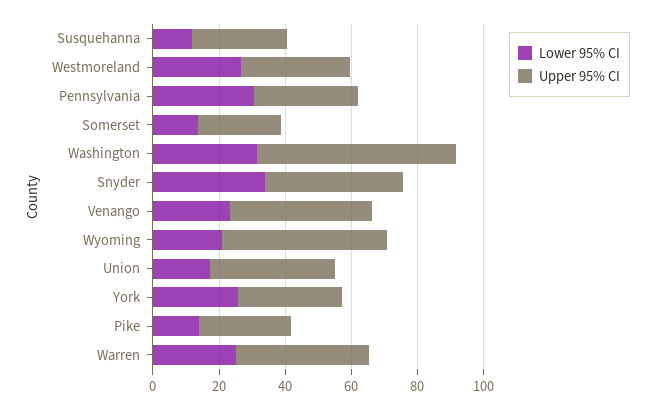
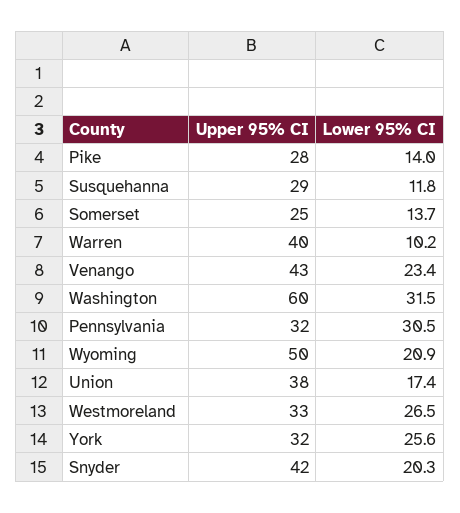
Lower 95% CI, Snyder: 35 -> 20.3
Lower 95% CI, Warren: 25 -> 10.2

